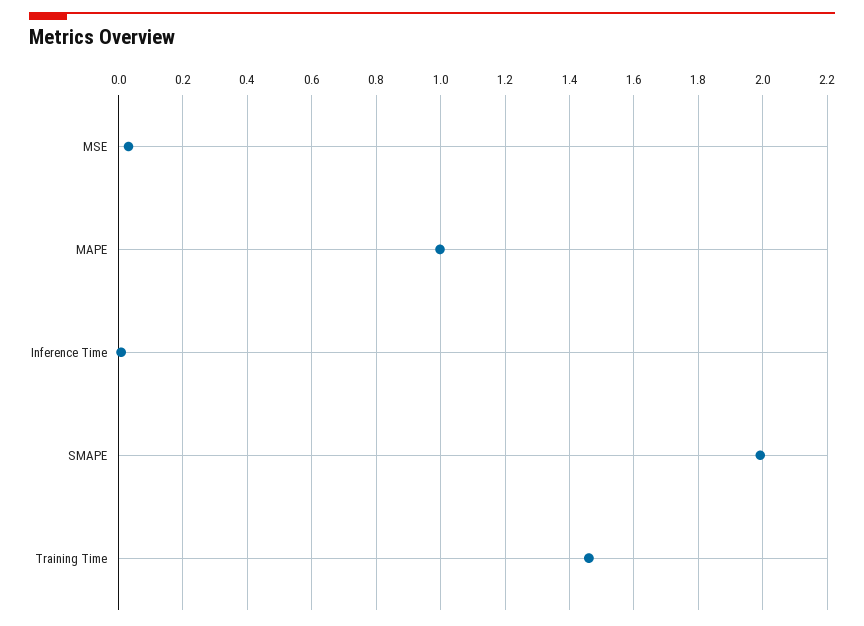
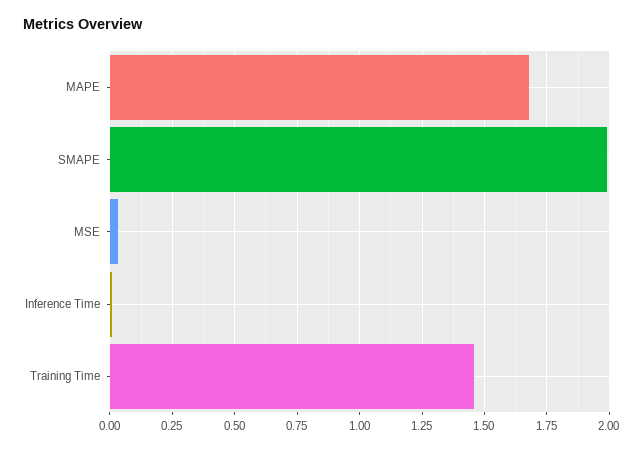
MAPE: 1 -> 1.675

